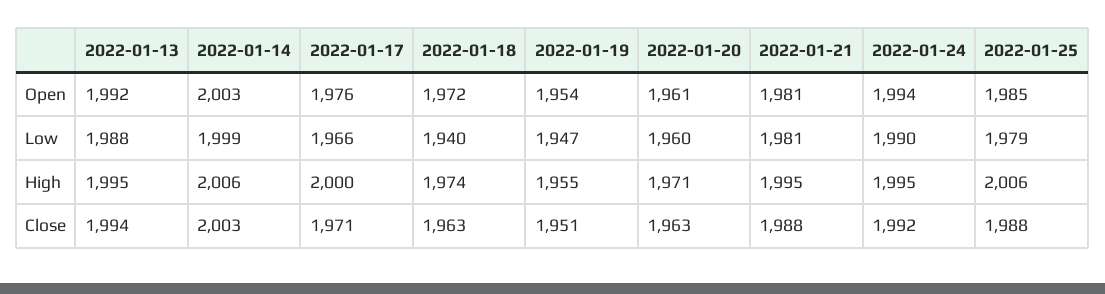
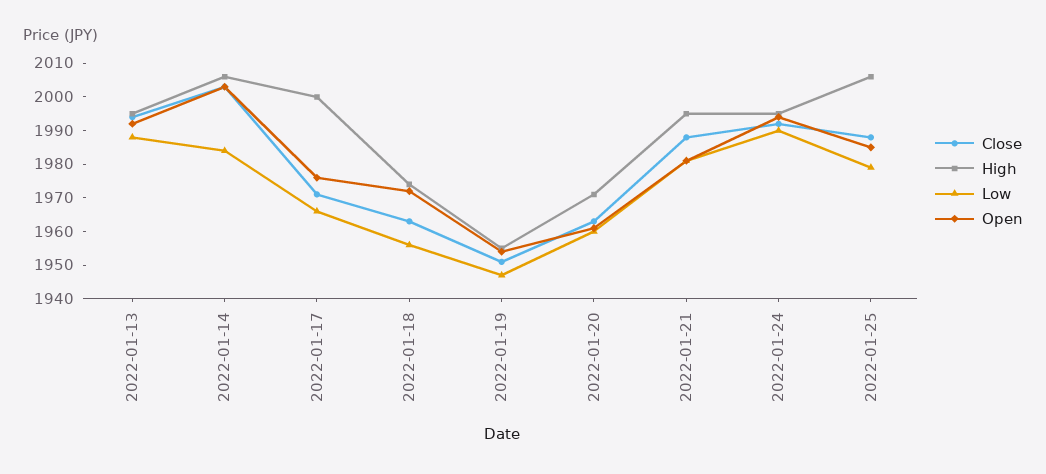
Low, 2022-01-14: 1999 -> 1985
Low, 2022-01-18: 1940 -> 1955

